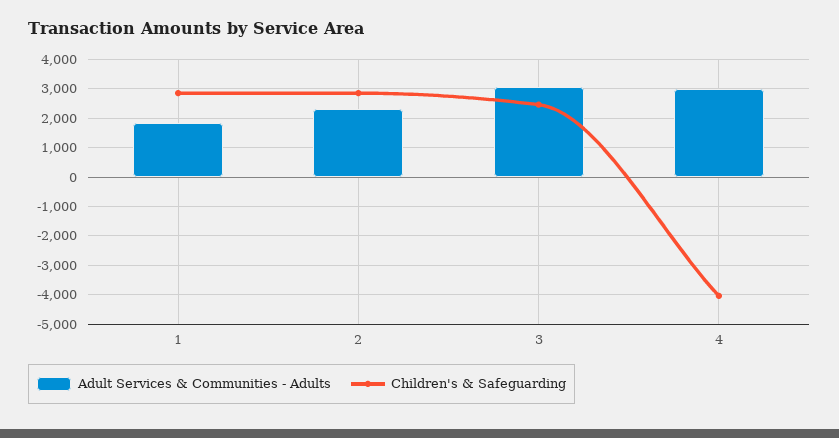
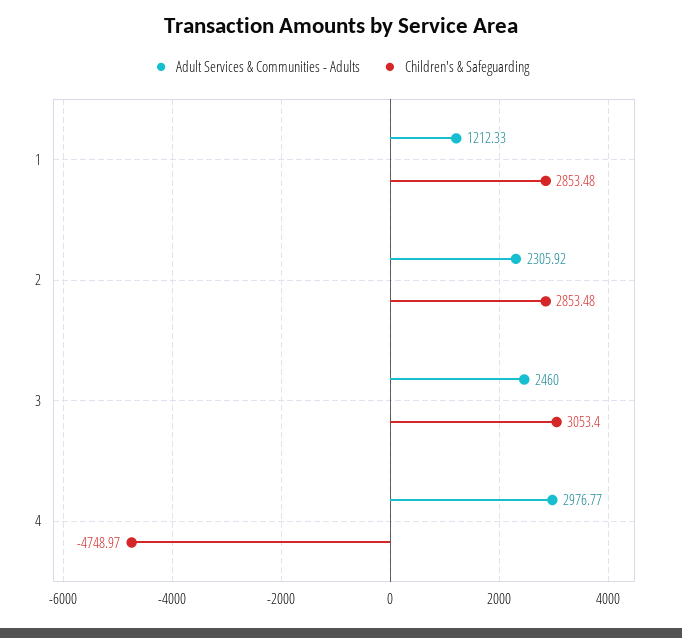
Adult Services & Communities - Adults, 1: 1750 -> 1212.33
Adult Services & Communities - Adults, 3: 3000 -> 2460
Children's & Safeguarding, 3: 2500 -> 3053.4
Children's & Safeguarding, 4: -4000 -> -4748.97

